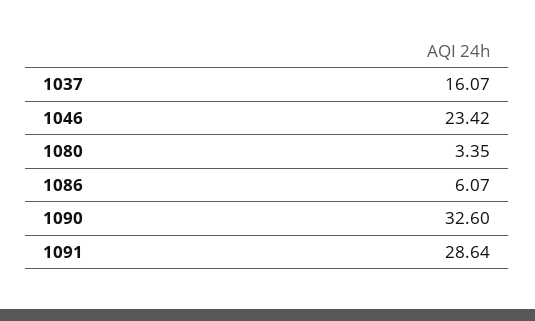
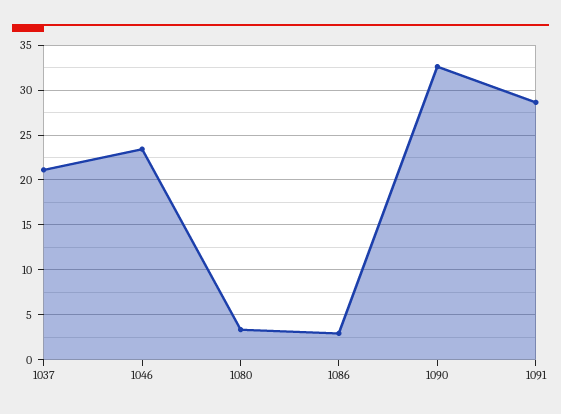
1037: 16.07 -> 21
1086: 6.07 -> 3

